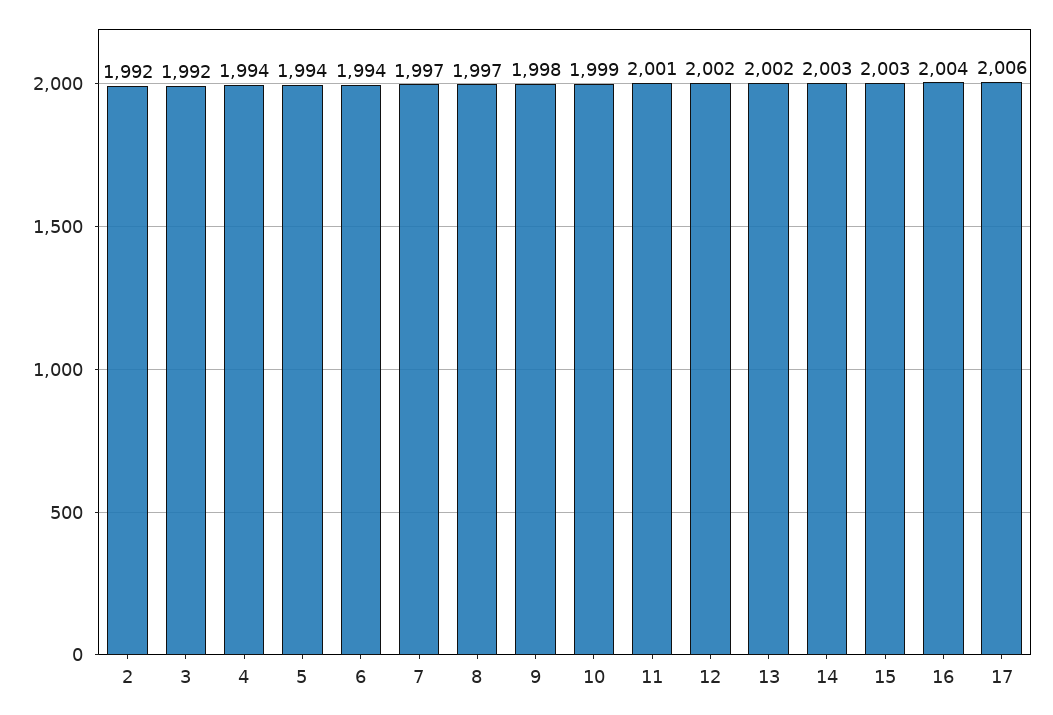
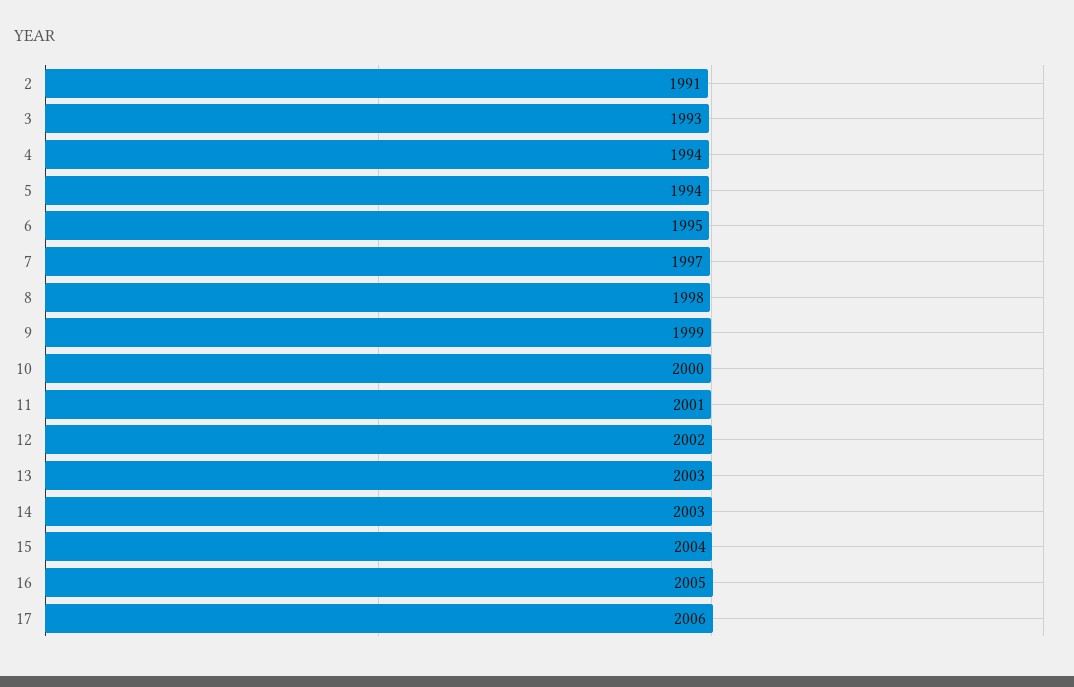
2: 1992 -> 1991
3: 1992 -> 1993
6: 1994 -> 1995
8: 1997 -> 1998
9: 1998 -> 1999
10: 1999 -> 2000
13: 2002 -> 2003
15: 2003 -> 2004
16: 2004 -> 2005

